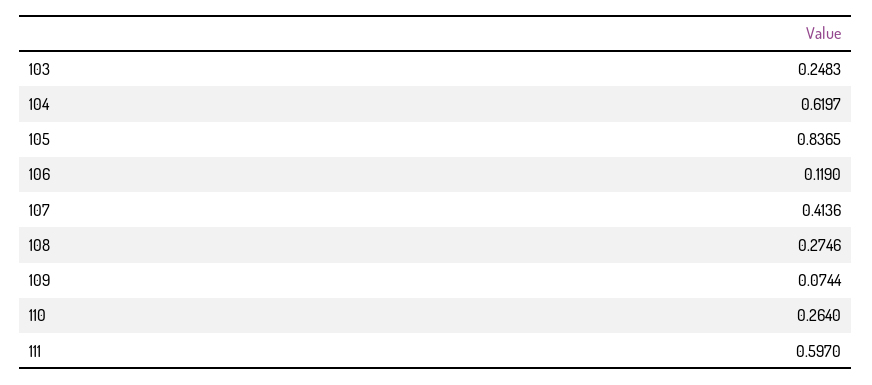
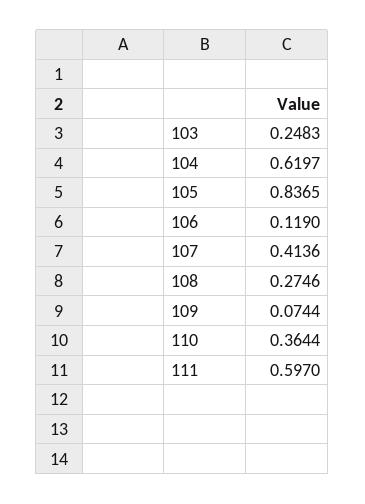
110: 0.264 -> 0.3644

